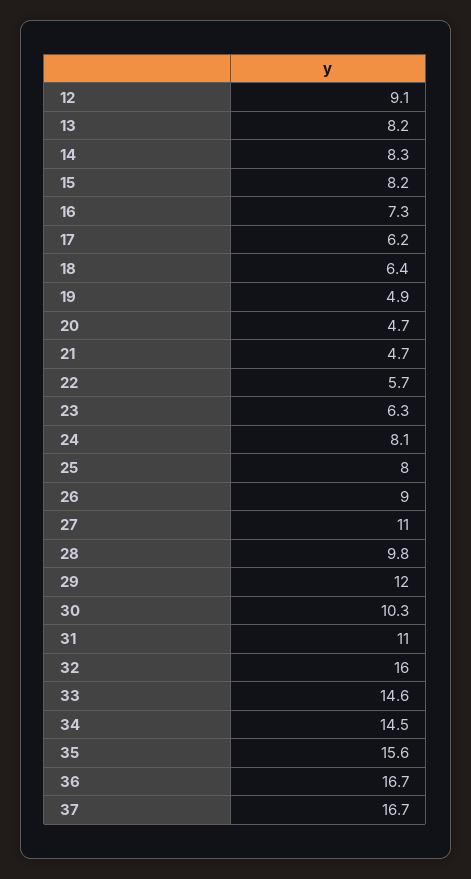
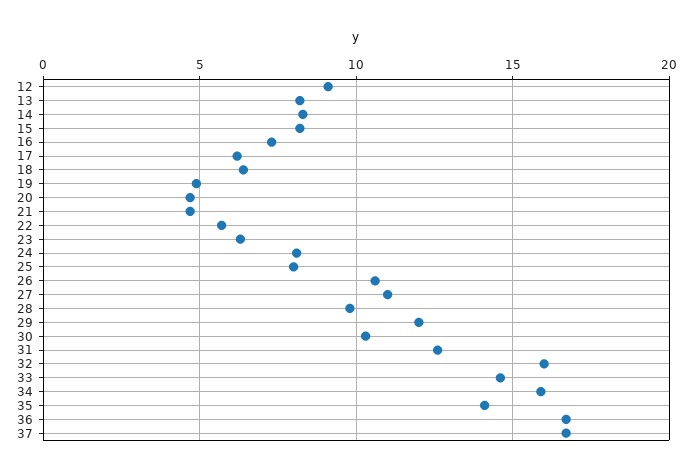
26: 9 -> 10.5
31: 11 -> 12.5
34: 14.5 -> 16
35: 15.6 -> 14

